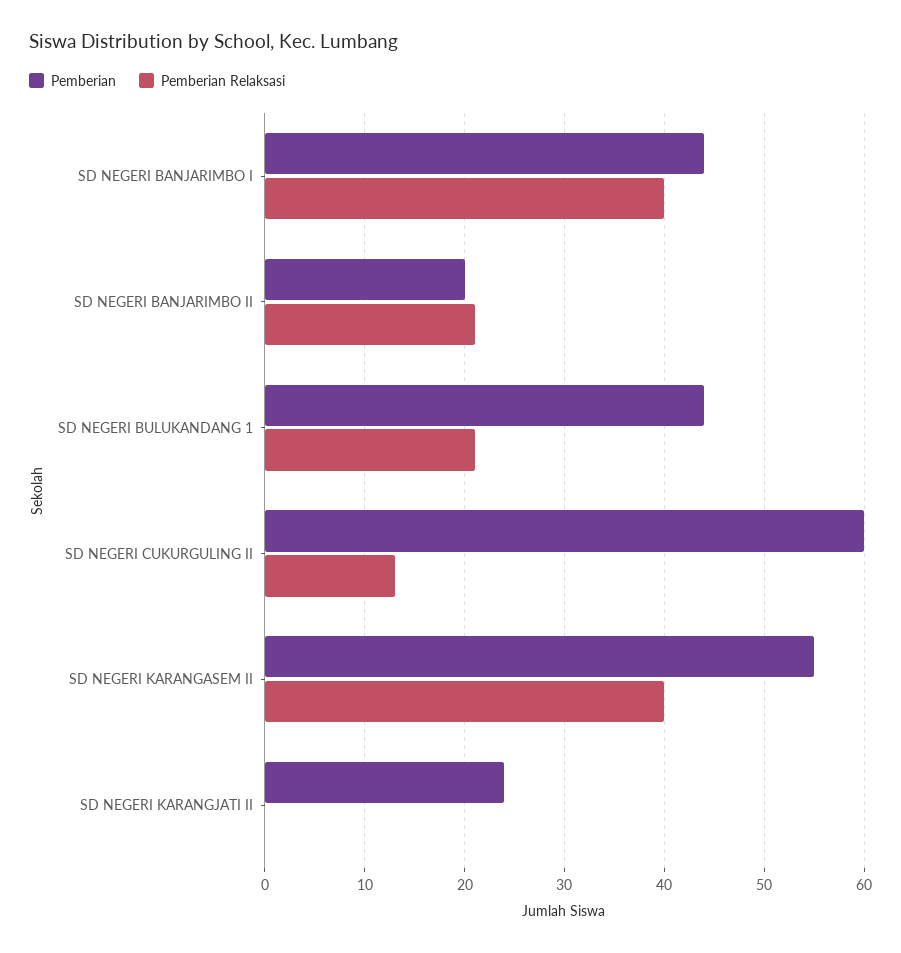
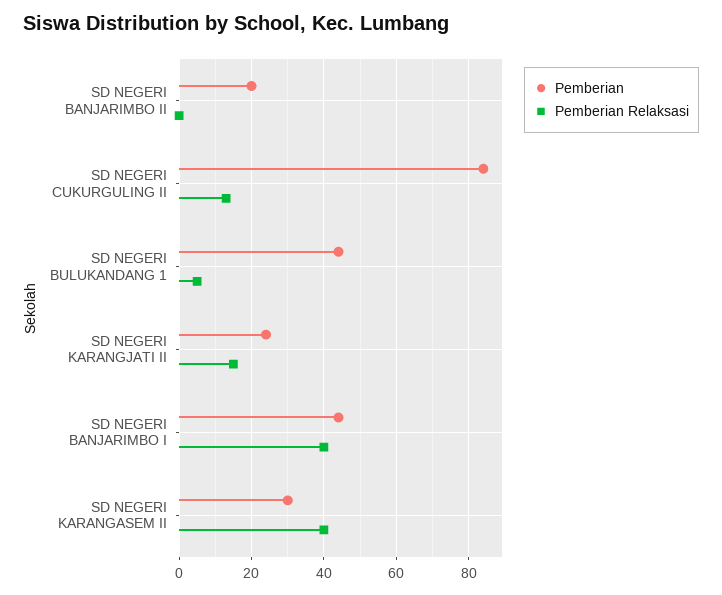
Pemberian Relaksasi, SD NEGERI BANJARIMBO II: 21 -> 0
Pemberian Relaksasi, SD NEGERI BULUKANDANG 1: 21 -> 5
Pemberian, SD NEGERI CUKURGULING II: 60 -> 85
Pemberian, SD NEGERI KARANGASEM II: 55 -> 30
Pemberian Relaksasi, SD NEGERI KARANGJATI II: 0 -> 15

